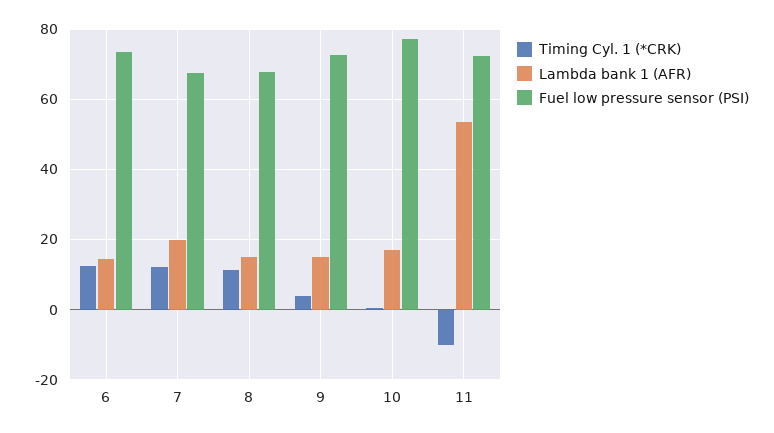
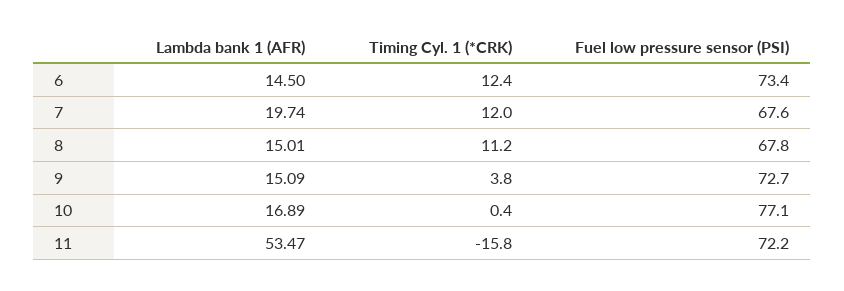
Timing Cyl. 1 (*CRK), 11: -10 -> -15.8

